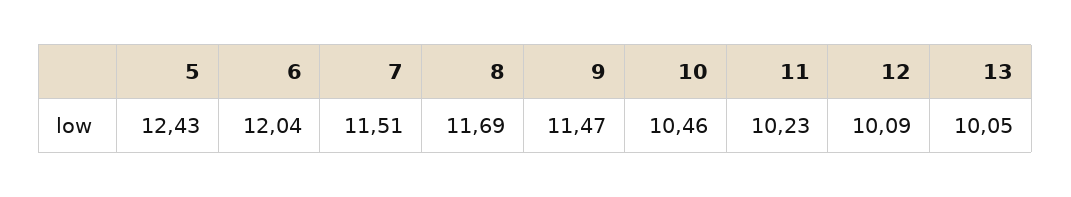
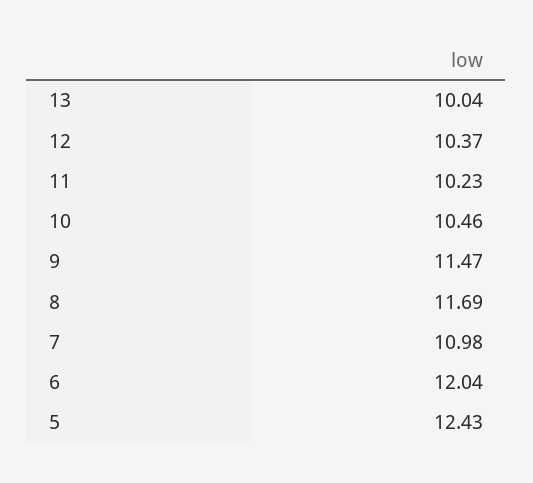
7: 11.51 -> 10.98
12: 10.09 -> 10.37
13: 10.05 -> 10.04

